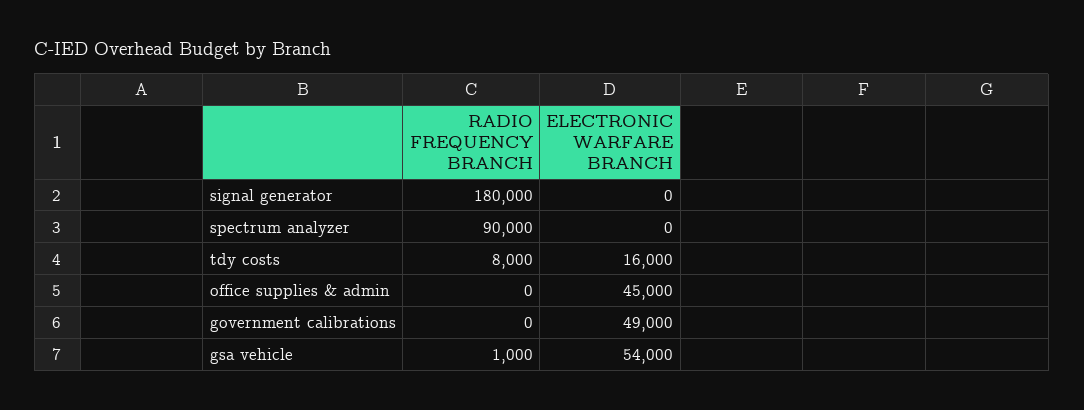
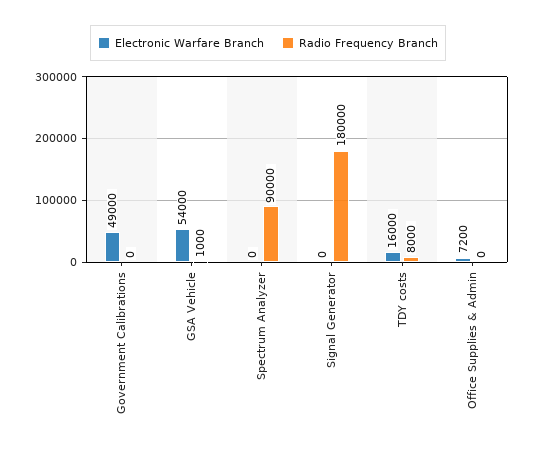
ELECTRONIC WARFARE BRANCH, office supplies & admin: 45000 -> 7200

